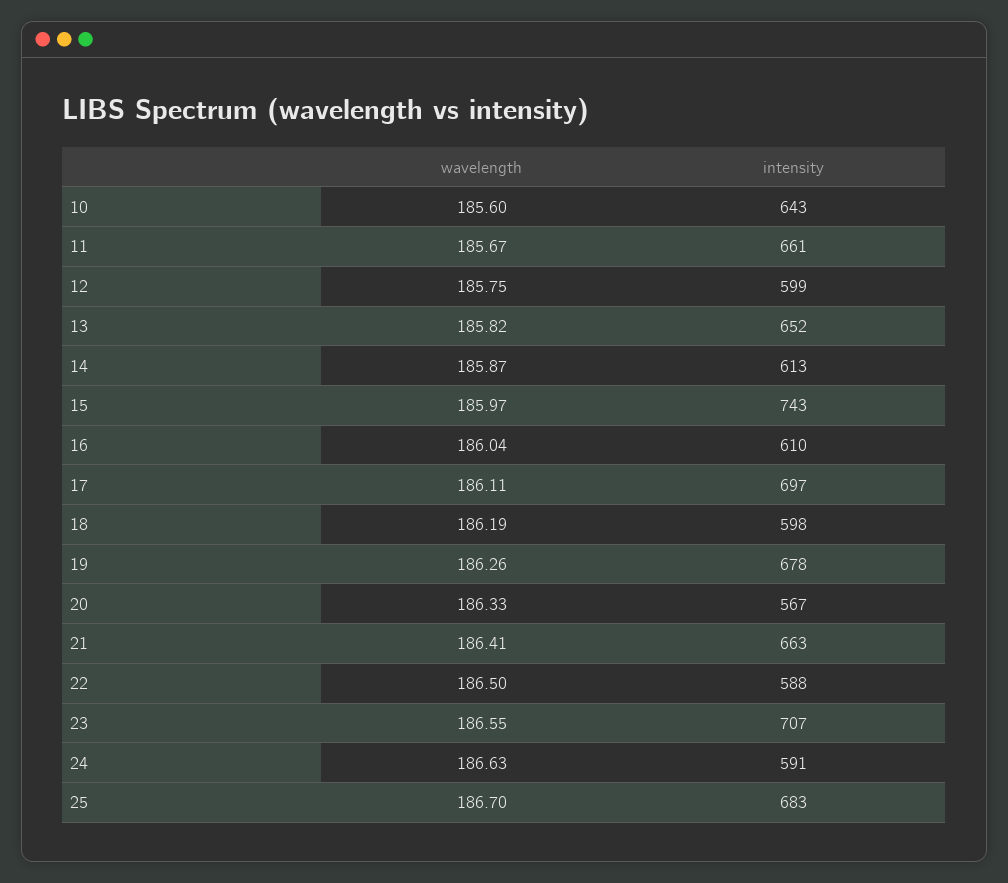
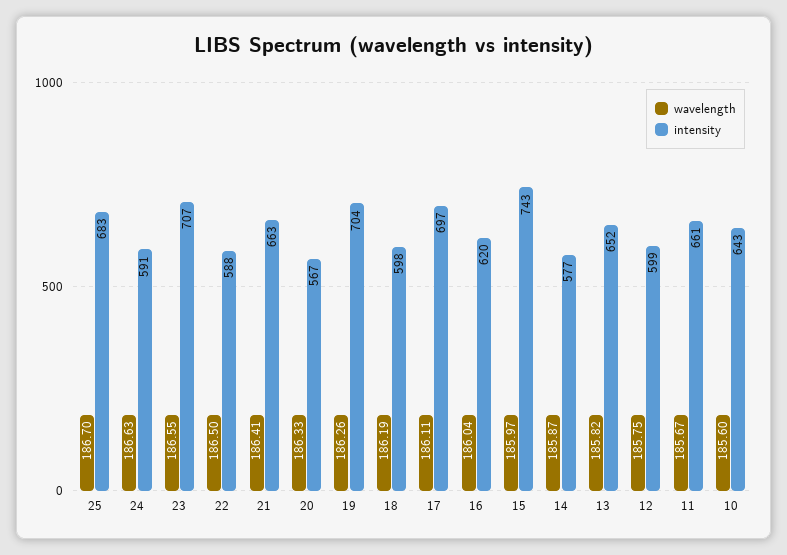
intensity, 14: 613 -> 577
intensity, 16: 610 -> 620
intensity, 19: 678 -> 704

